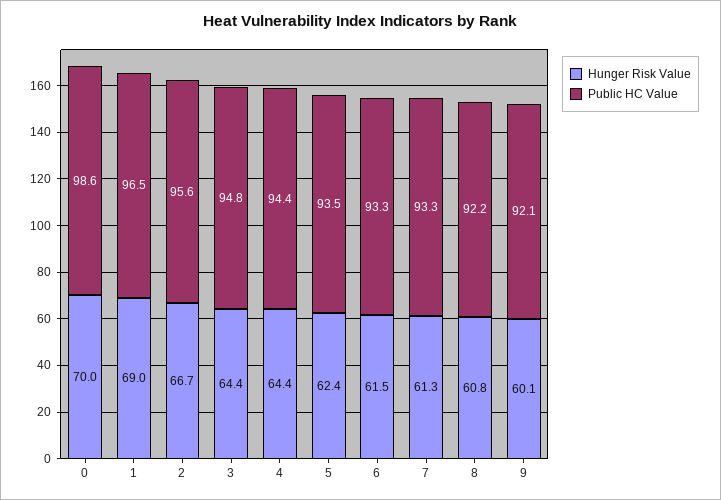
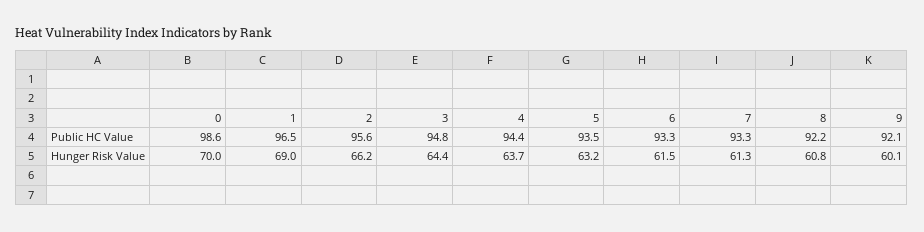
Hunger Risk Value, 2: 66.7 -> 66.2
Hunger Risk Value, 4: 64.4 -> 63.7
Hunger Risk Value, 5: 62.4 -> 63.2

